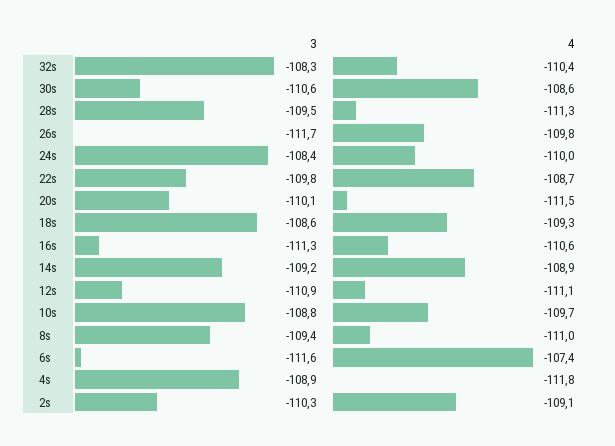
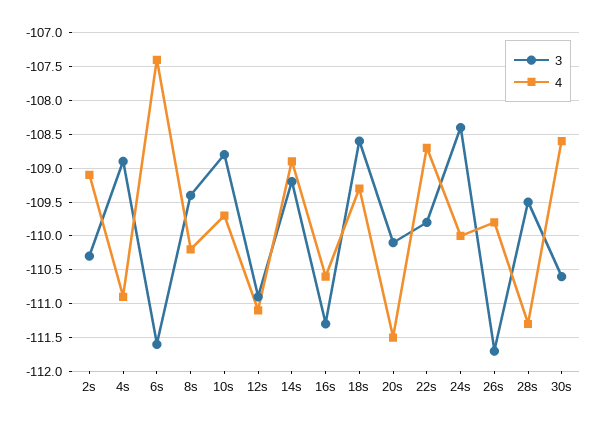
3, 32s: -108.3 -> none
4, 32s: -110.4 -> none
4, 8s: -111 -> -110.2
4, 4s: -111.8 -> -110.9

